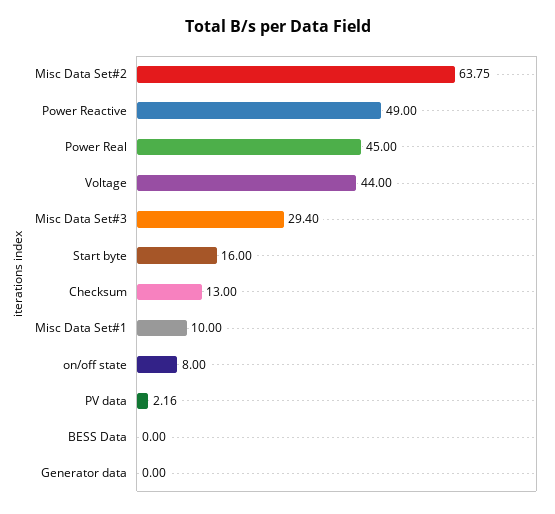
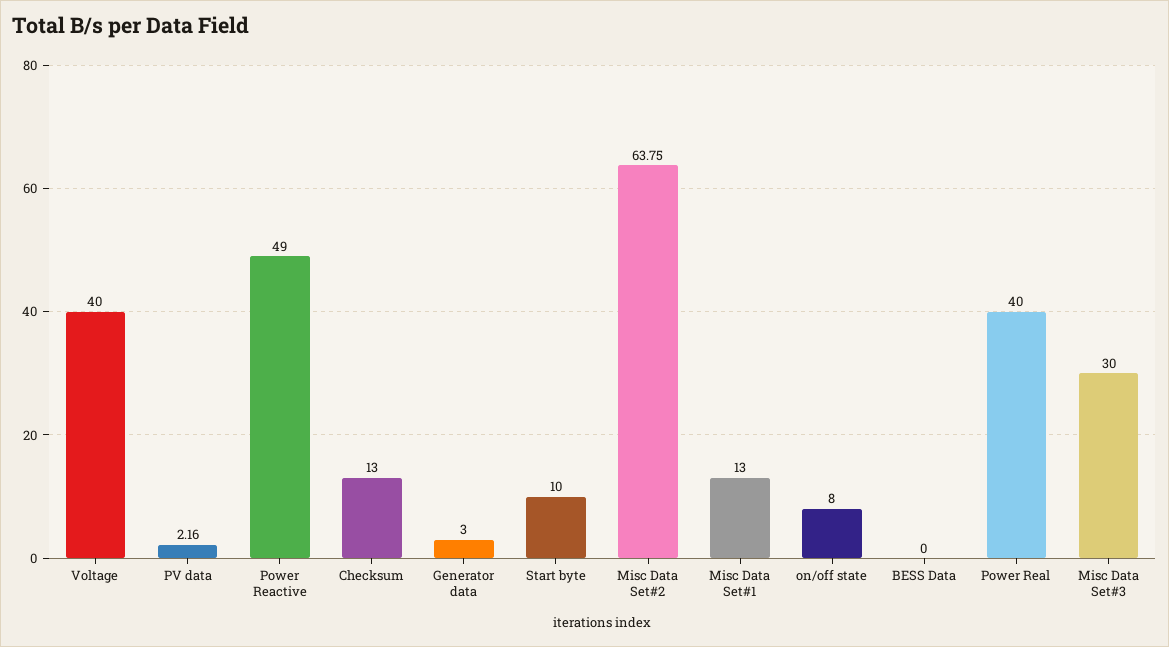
Power Real: 45 -> 40
Voltage: 44 -> 40
Misc Data Set#3: 29.4 -> 30
Start byte: 16 -> 10
Misc Data Set#1: 10 -> 13
Generator data: 0 -> 3

